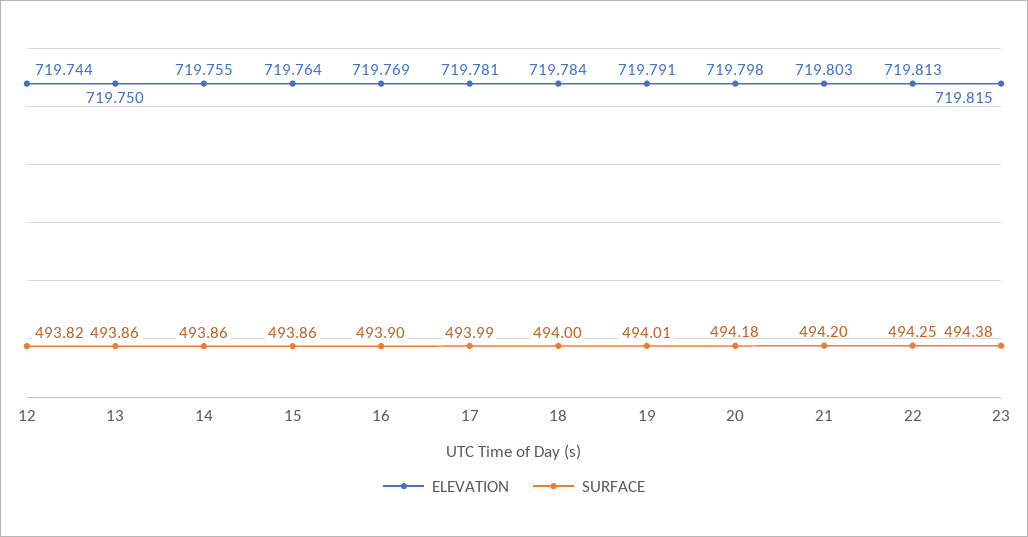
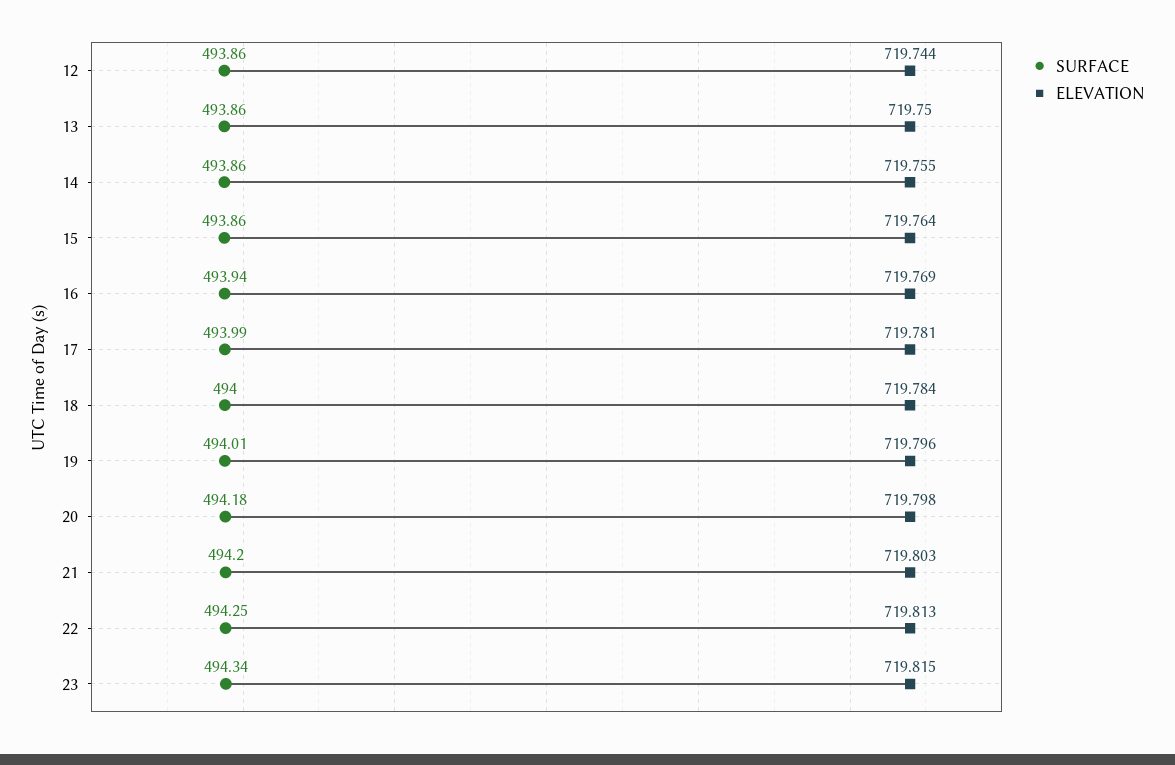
SURFACE, 12: 493.82 -> 493.86
SURFACE, 16: 493.9 -> 493.94
ELEVATION, 19: 719.791 -> 719.796
SURFACE, 23: 494.38 -> 494.34

